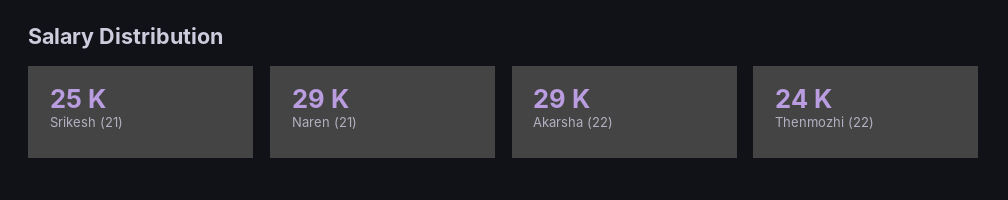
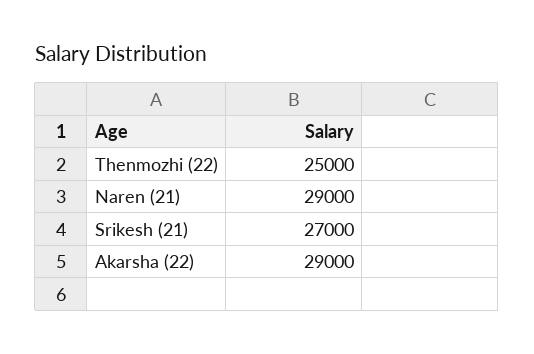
Srikesh (21): 25000 -> 27000
Thenmozhi (22): 24000 -> 25000

